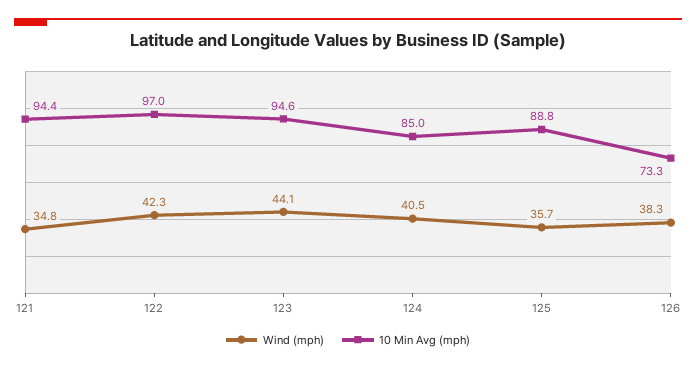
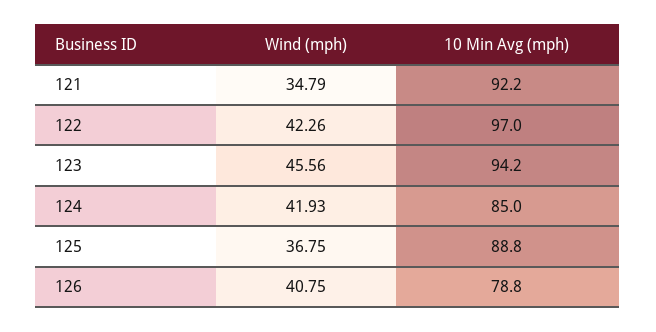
10 Min Avg (mph), 121: 94.4 -> 92.2
Wind (mph), 123: 44.1 -> 45.56
10 Min Avg (mph), 123: 94.6 -> 94.2
Wind (mph), 124: 40.5 -> 41.93
Wind (mph), 125: 35.7 -> 36.75
Wind (mph), 126: 38.3 -> 40.75
10 Min Avg (mph), 126: 73.3 -> 78.8

